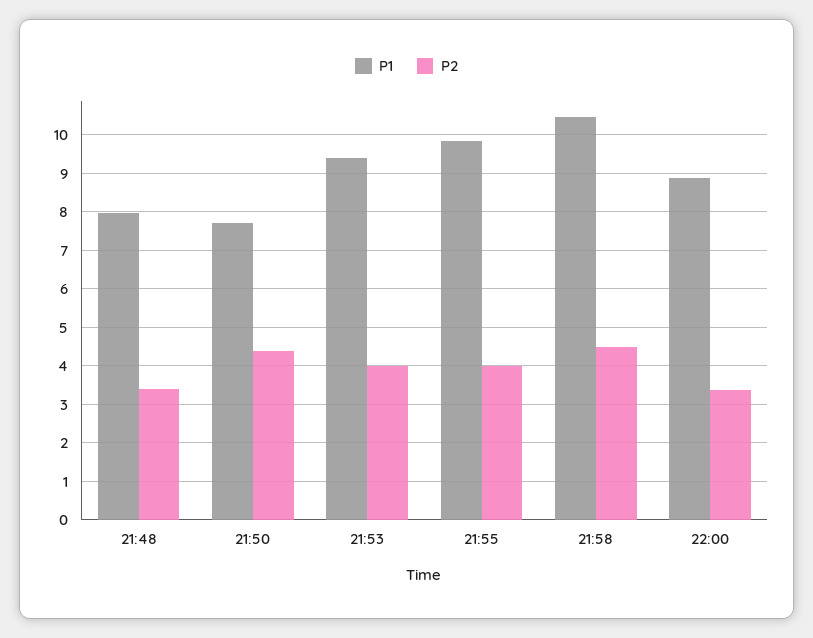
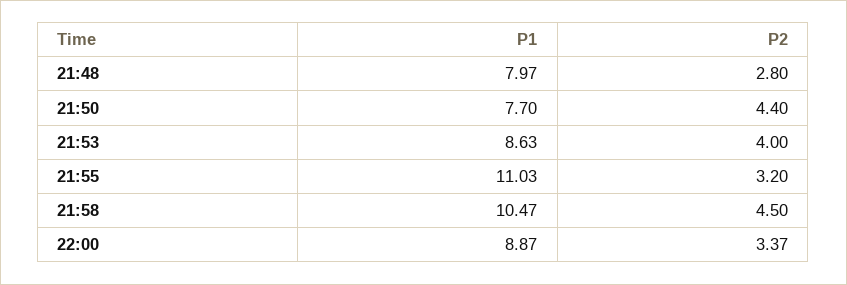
P2, 21:48: 3.4 -> 2.8
P1, 21:53: 9.4 -> 8.63
P1, 21:55: 9.8 -> 11.03
P2, 21:55: 4 -> 3.2

